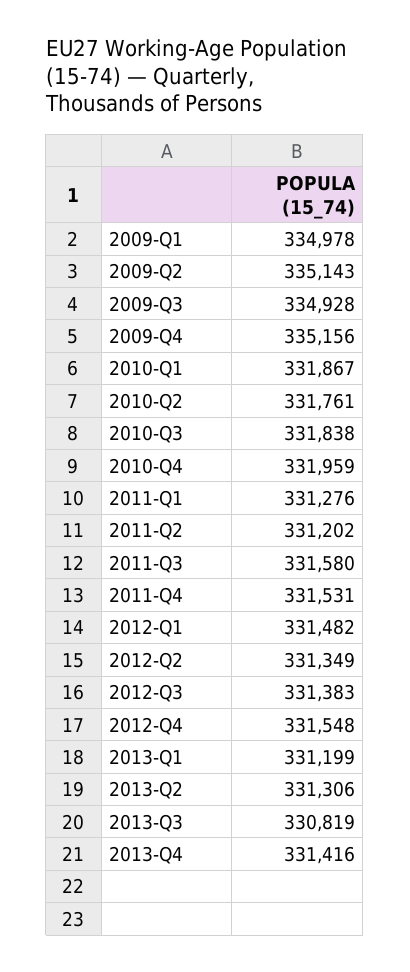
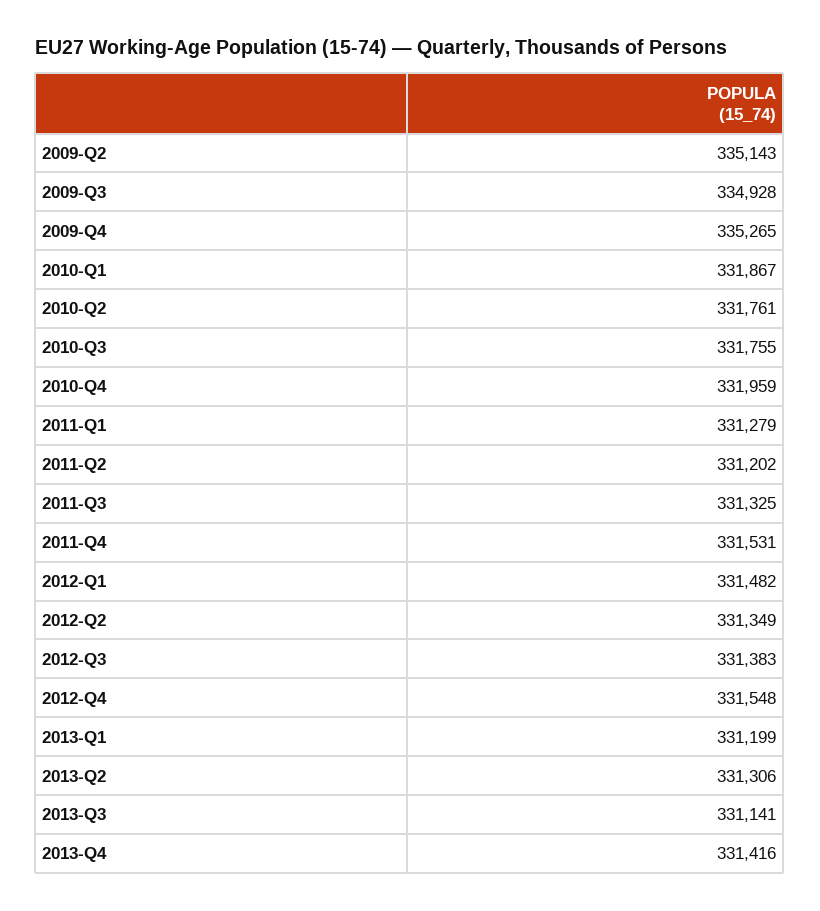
2009-Q1: 334978 -> none
2009-Q4: 335156 -> 335265
2010-Q3: 331838 -> 331755
2011-Q1: 331276 -> 331279
2011-Q3: 331580 -> 331325
2013-Q3: 330819 -> 331141

